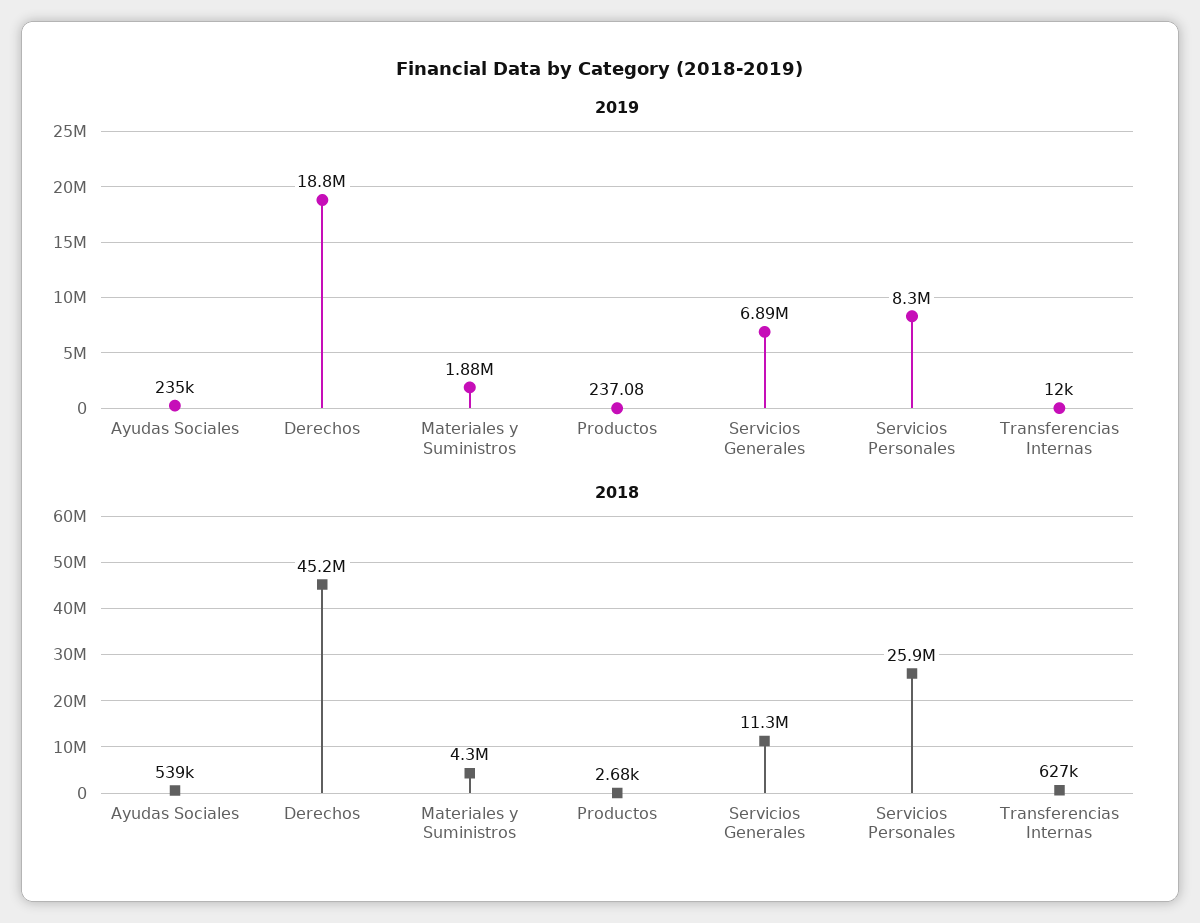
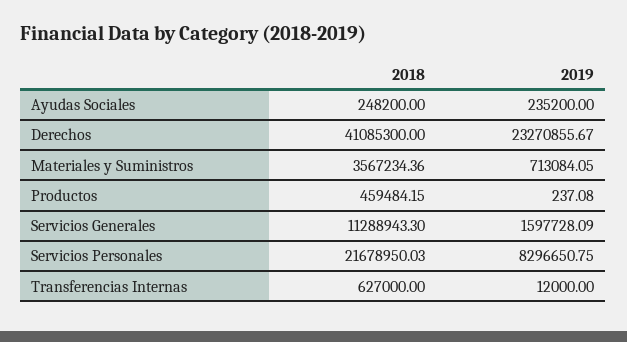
2019, Derechos: 18800000 -> 23270855.67
2019, Materiales y Suministros: 1880000 -> 713084.05
2019, Servicios Generales: 6890000 -> 1597728.09
2018, Ayudas Sociales: 539000 -> 248200
2018, Derechos: 45200000 -> 41085300
2018, Materiales y Suministros: 4300000 -> 3567234.36
2018, Productos: 2680 -> 459484.15
2018, Servicios Personales: 25900000 -> 21678950.03

